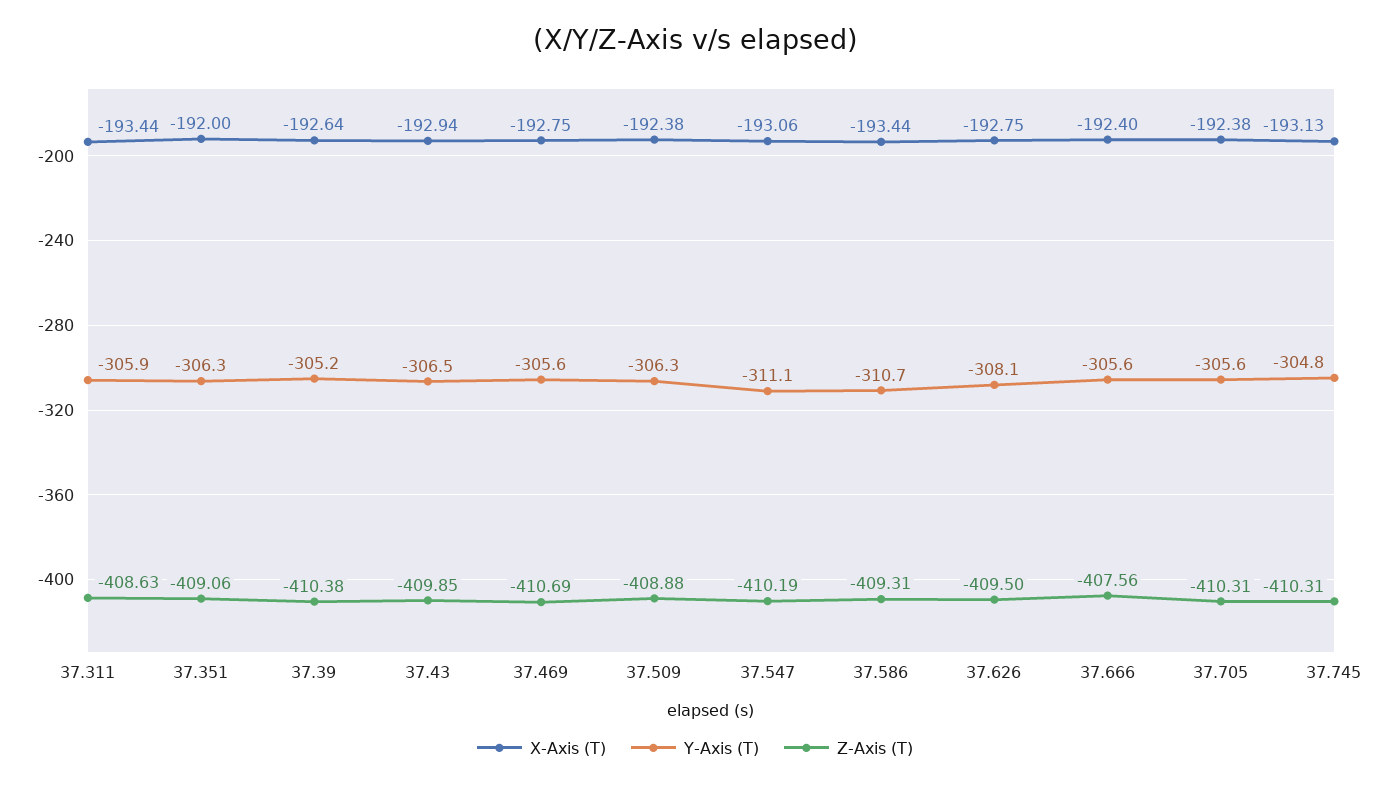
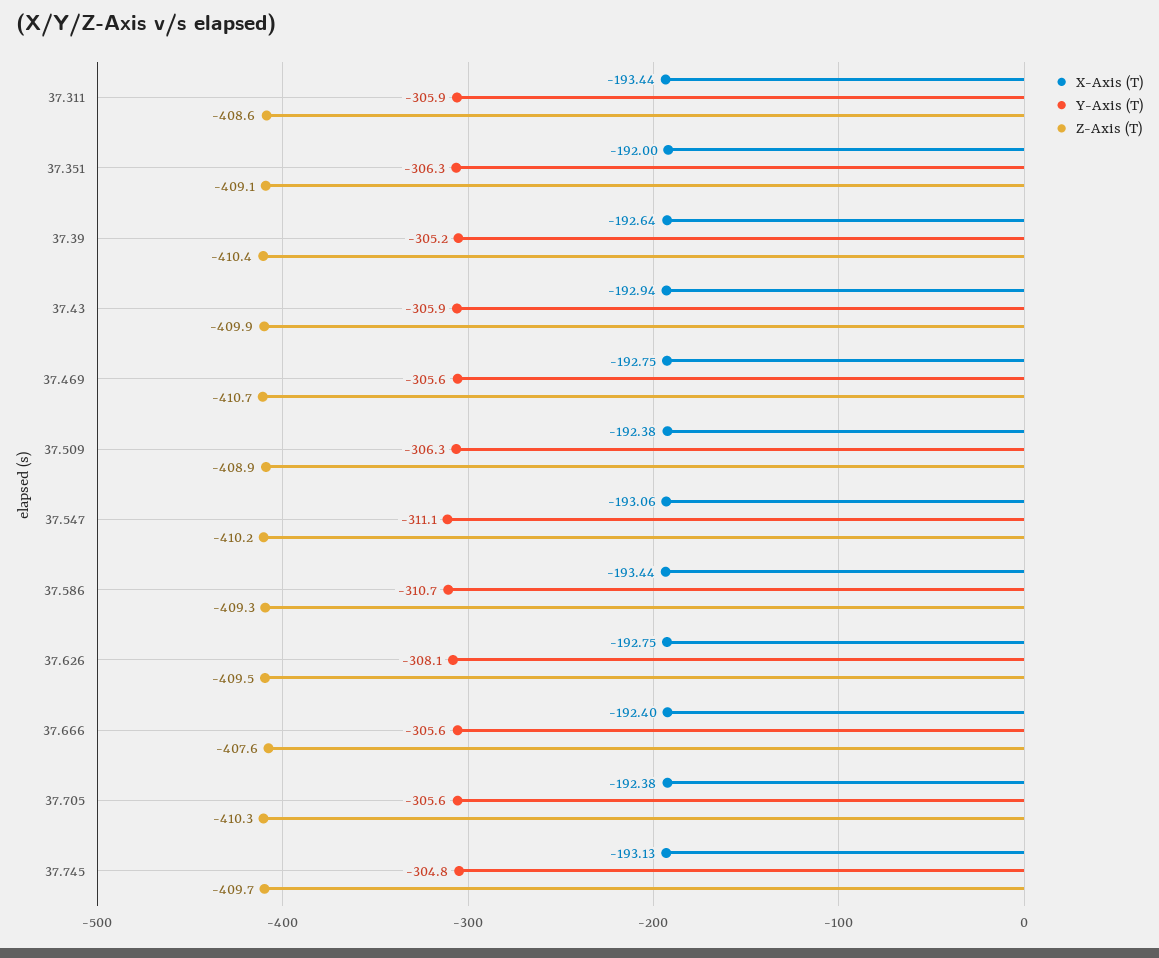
Y-Axis (T), 37.43: -306.5 -> -305.9
Z-Axis (T), 37.745: -410.31 -> -409.7

